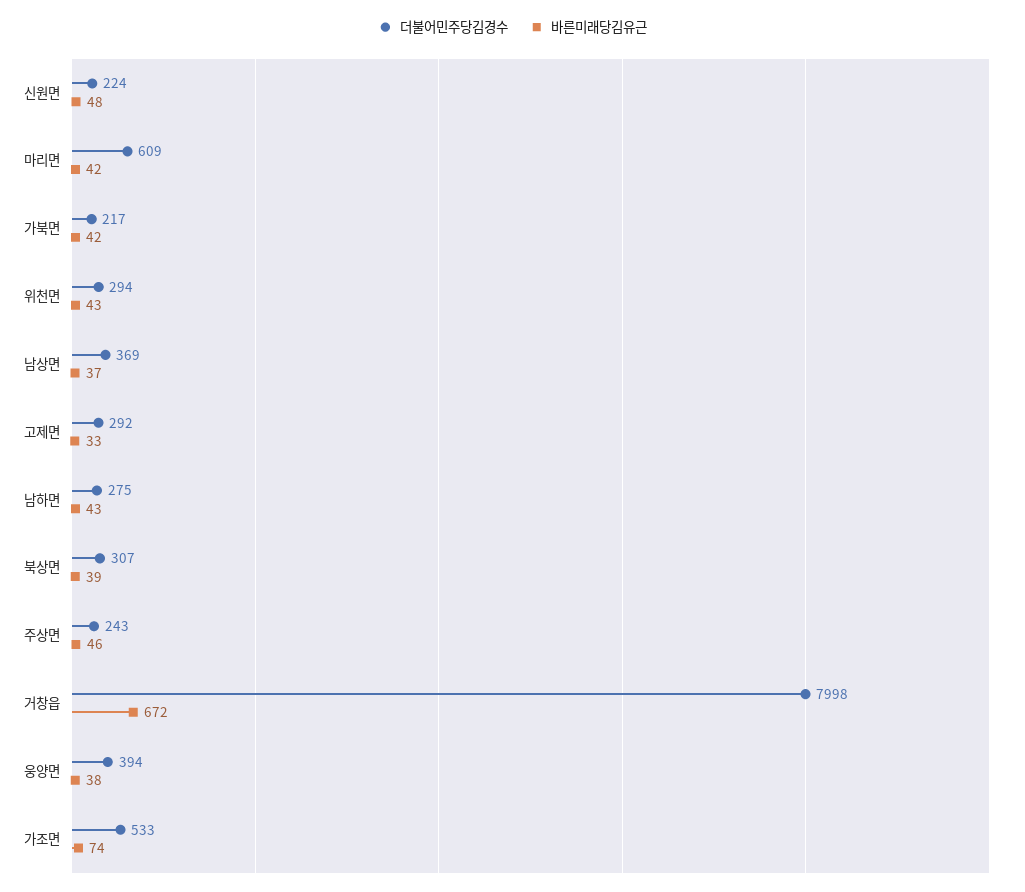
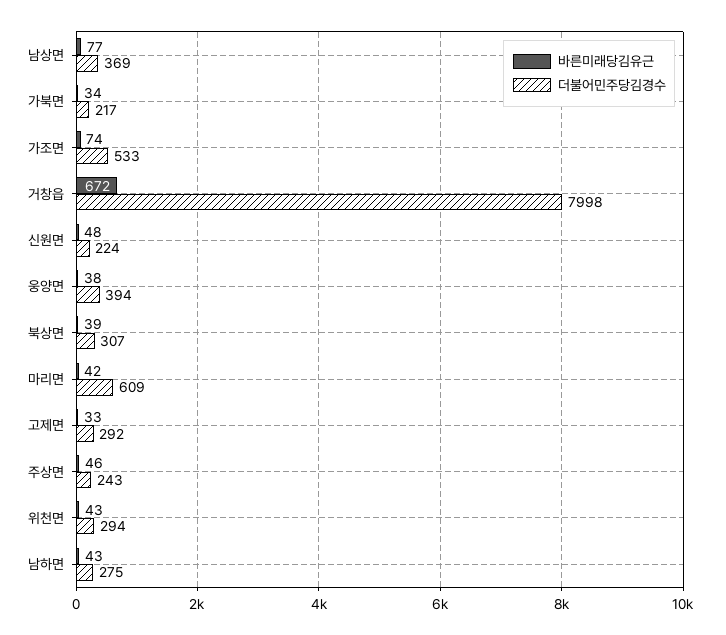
바른미래당김유근, 가북면: 42 -> 34
바른미래당김유근, 남상면: 37 -> 77

